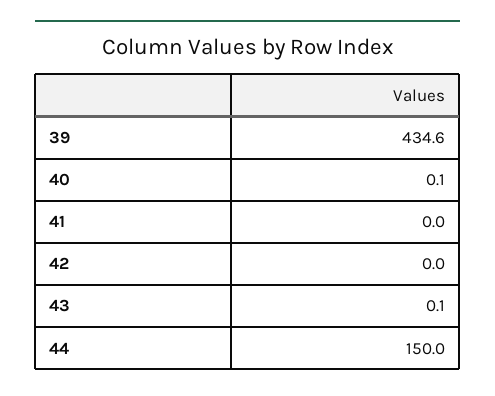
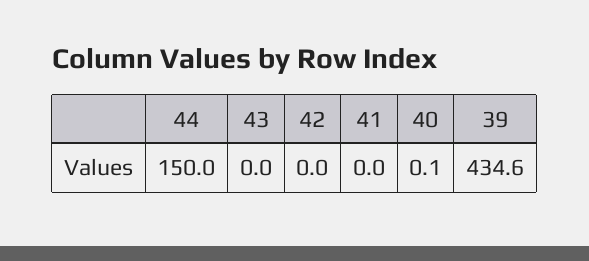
43: 0.1 -> 0

